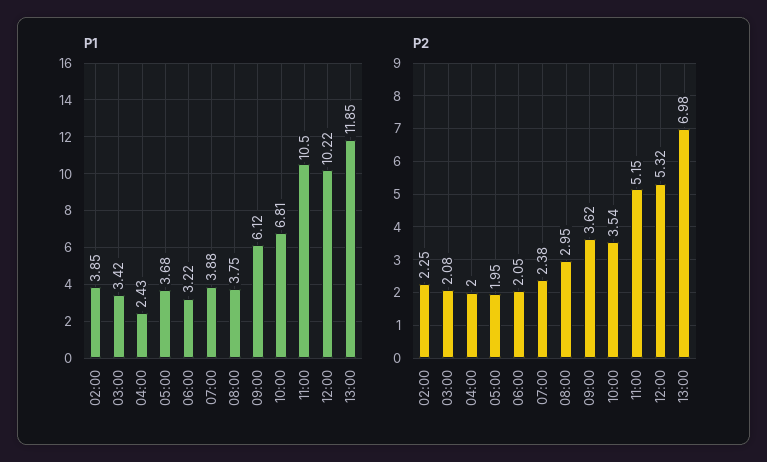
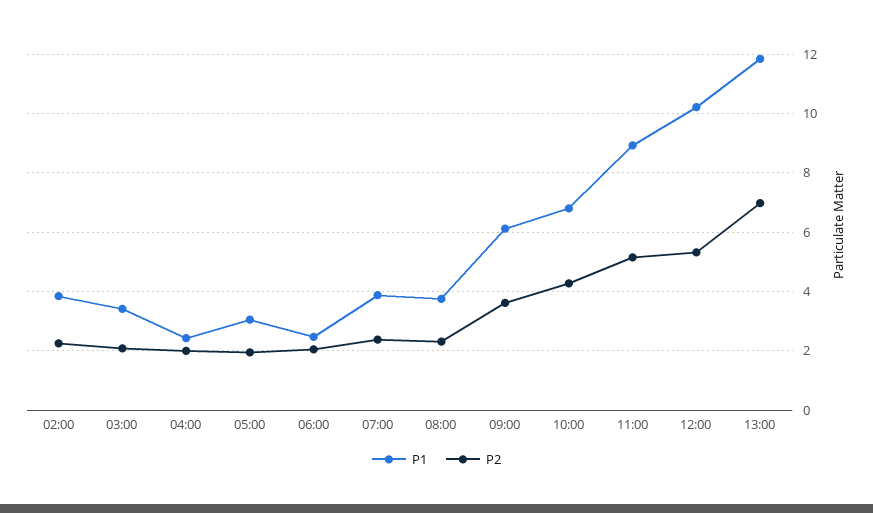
P1, 05:00: 3.68 -> 3
P1, 06:00: 3.22 -> 2.5
P1, 11:00: 10.5 -> 9
P2, 08:00: 2.95 -> 2.25
P2, 10:00: 3.54 -> 4.25

